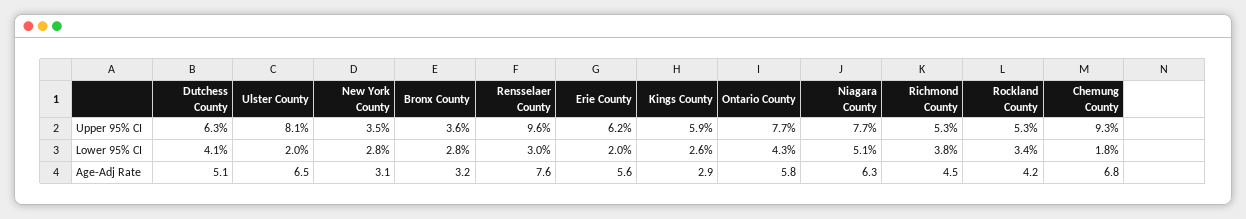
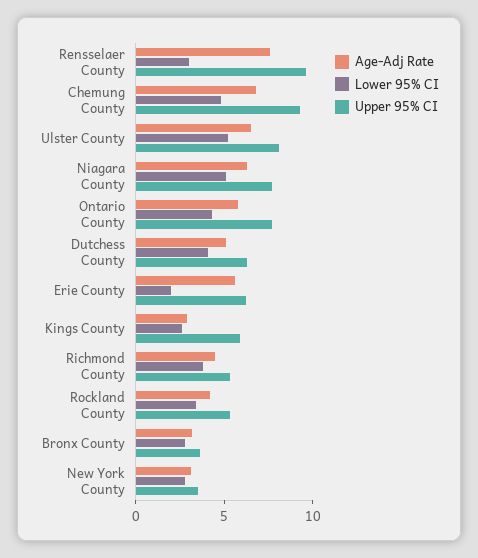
Lower 95% CI, Ulster County: 2 -> 5
Lower 95% CI, Chemung County: 1.8 -> 5

